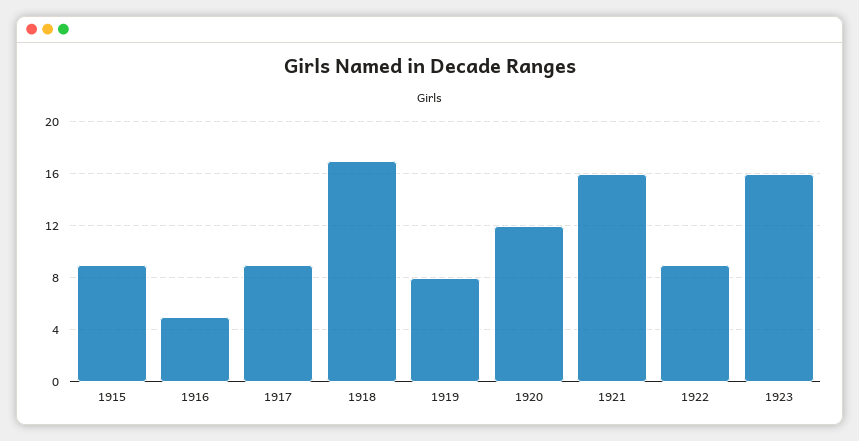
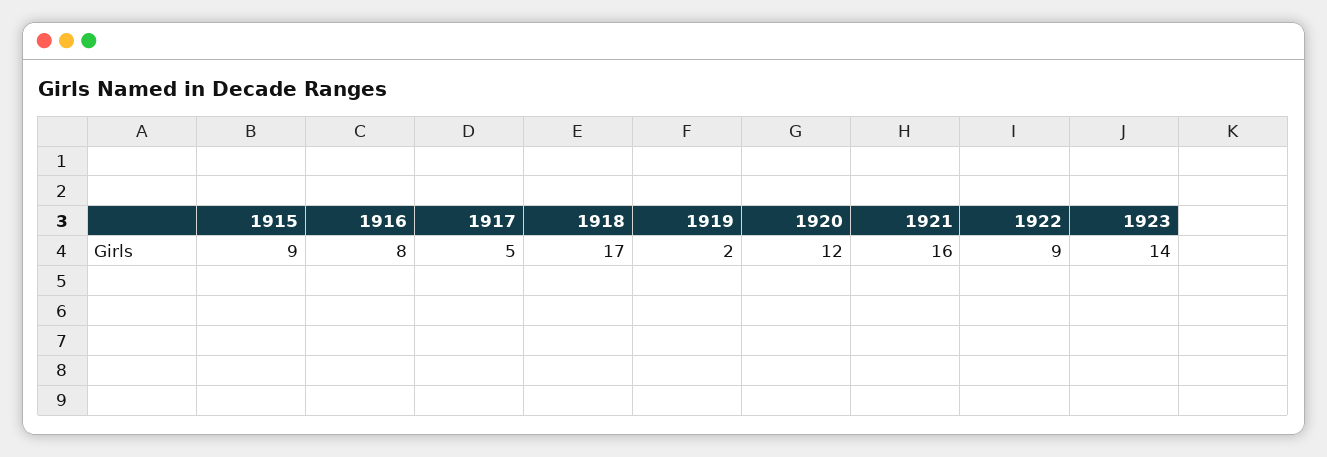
1916: 5 -> 8
1917: 9 -> 5
1919: 8 -> 2
1923: 16 -> 14

